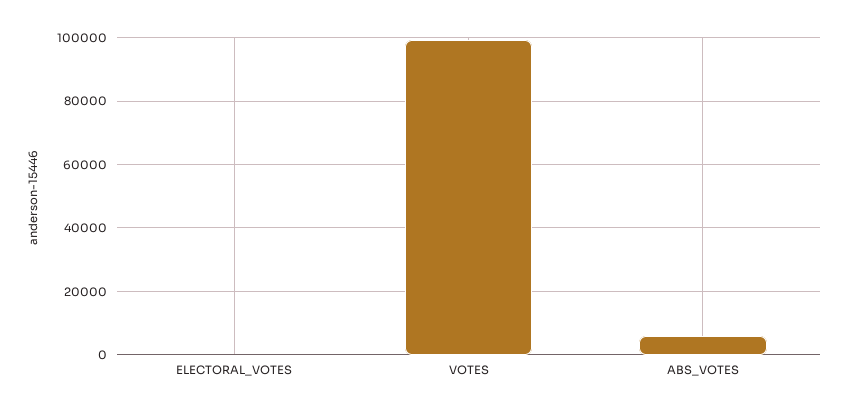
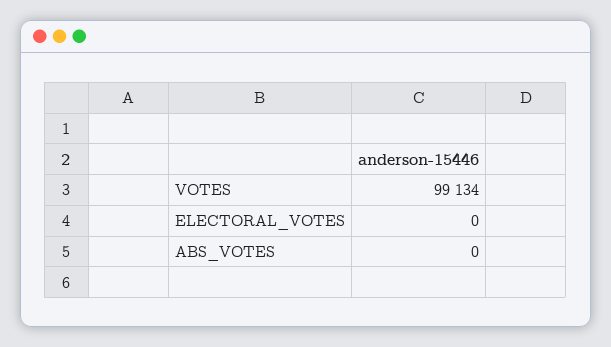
ABS_VOTES: 6000 -> 0

